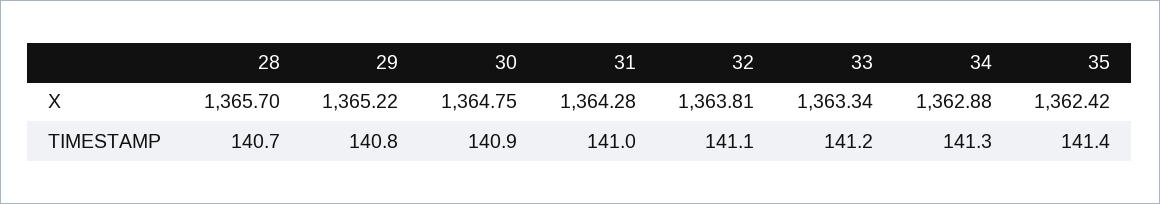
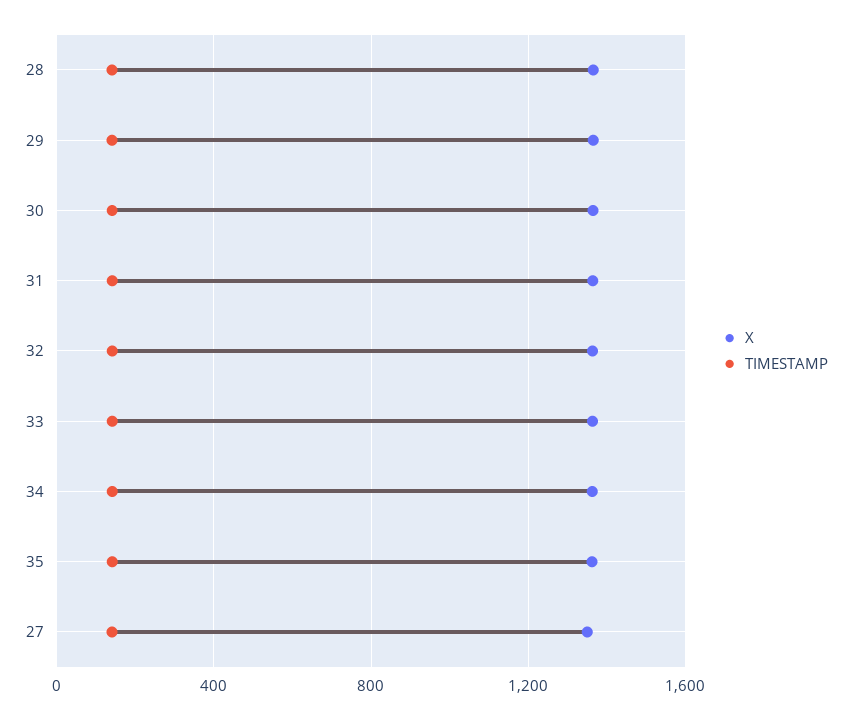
X, 27: none -> 1350
TIMESTAMP, 27: none -> 150

